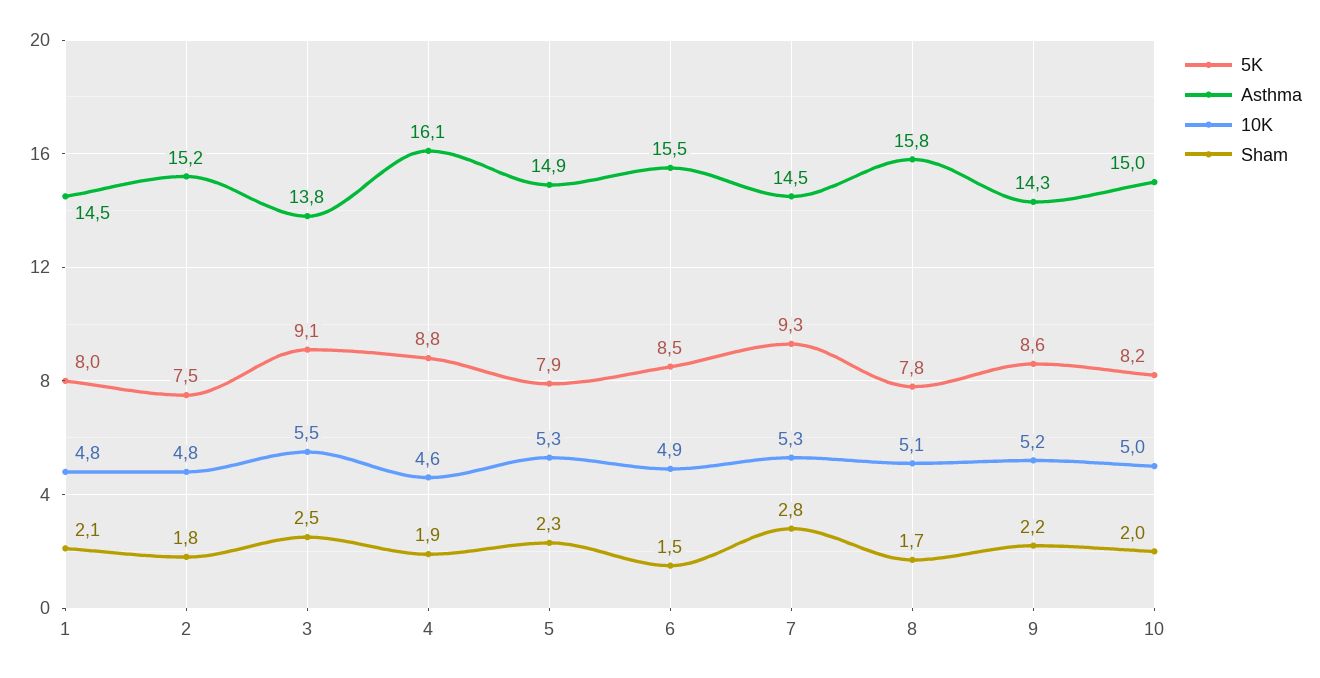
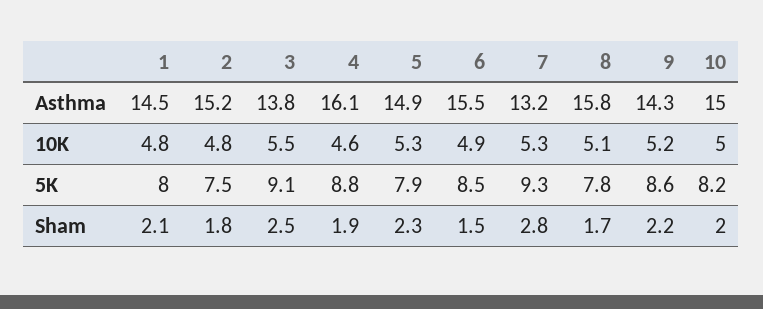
Asthma, 7: 14.5 -> 13.2

